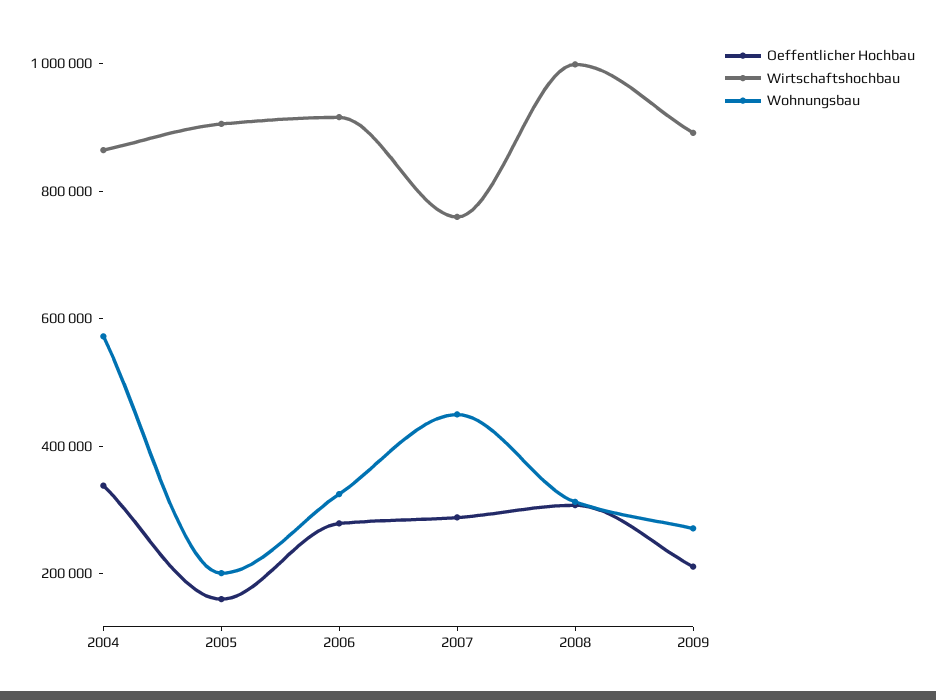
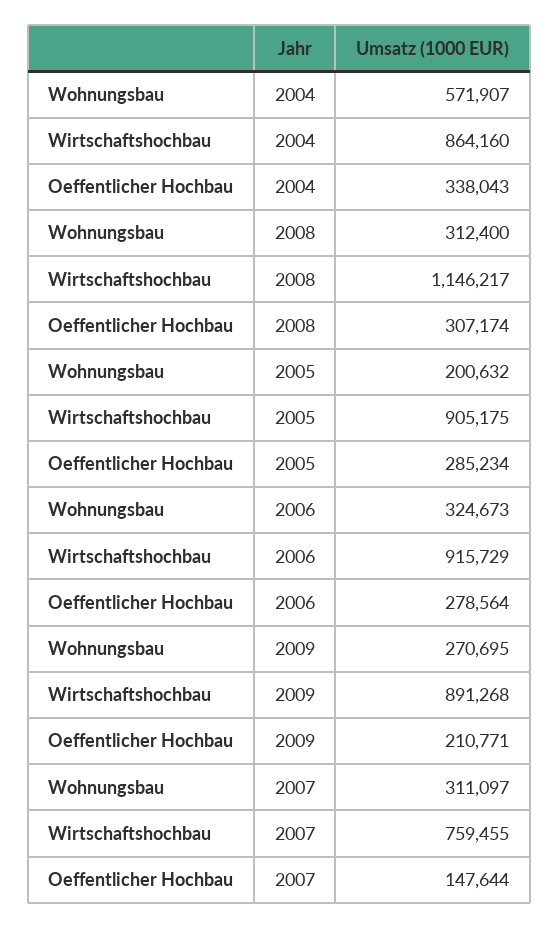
Oeffentlicher Hochbau, 2005: 150000 -> 285234
Oeffentlicher Hochbau, 2007: 300000 -> 147644
Wohnungsbau, 2007: 450000 -> 311097
Wirtschaftshochbau, 2008: 1000000 -> 1146217

